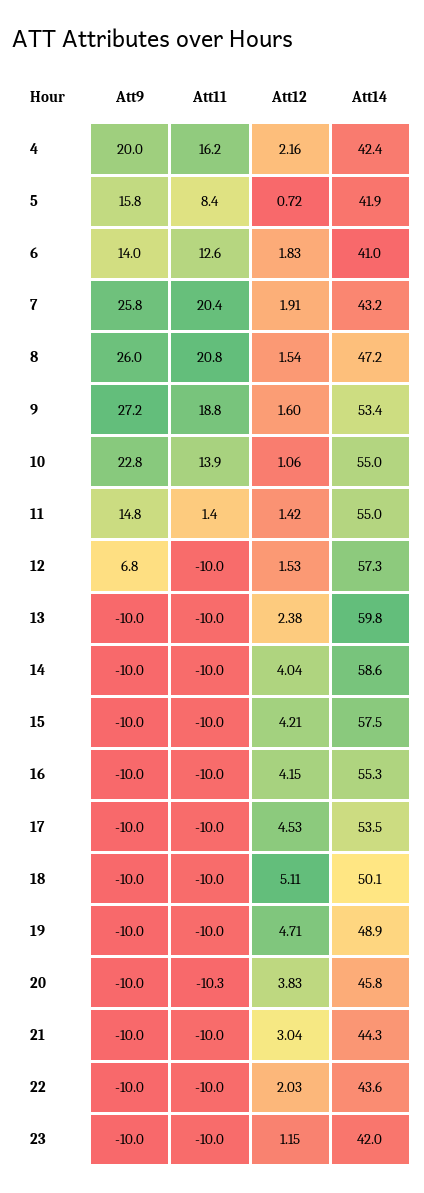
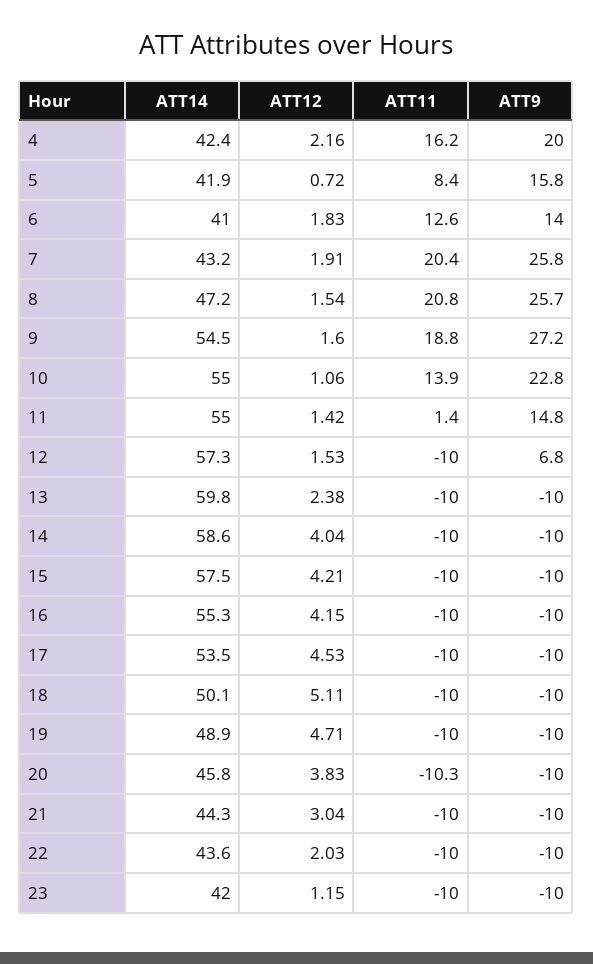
Att9, 8: 26 -> 25.7
Att14, 9: 53.4 -> 54.5

